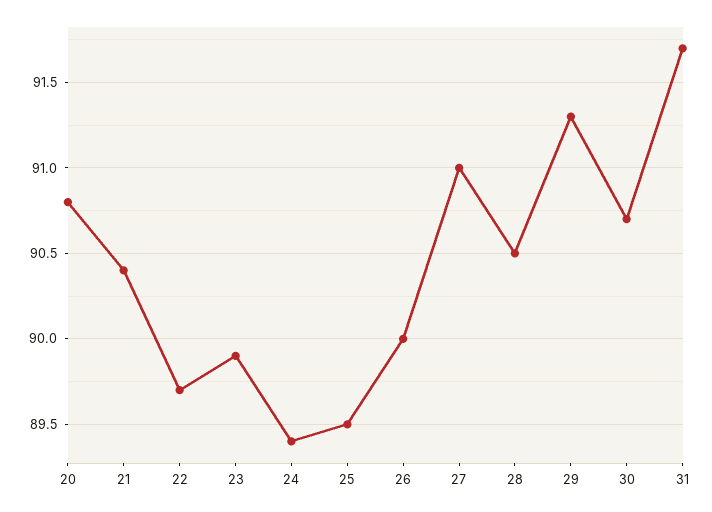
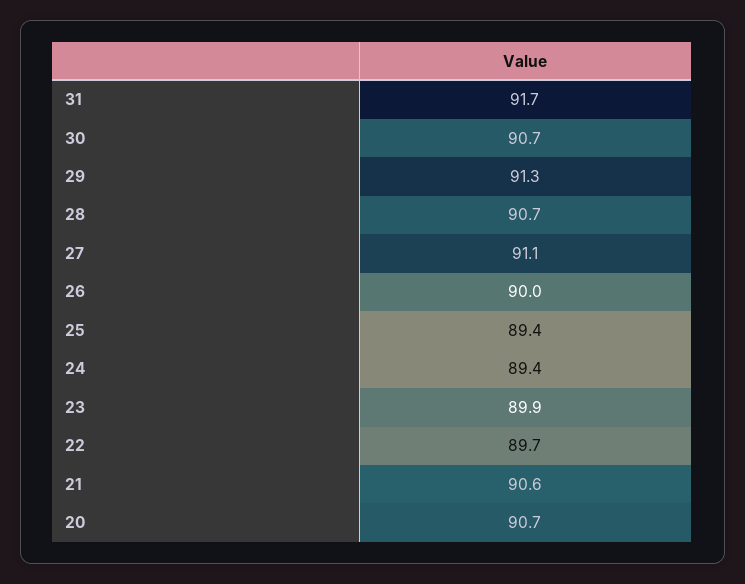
20: 90.8 -> 90.7
21: 90.4 -> 90.6
25: 89.5 -> 89.4
27: 91 -> 91.1
28: 90.5 -> 90.7

